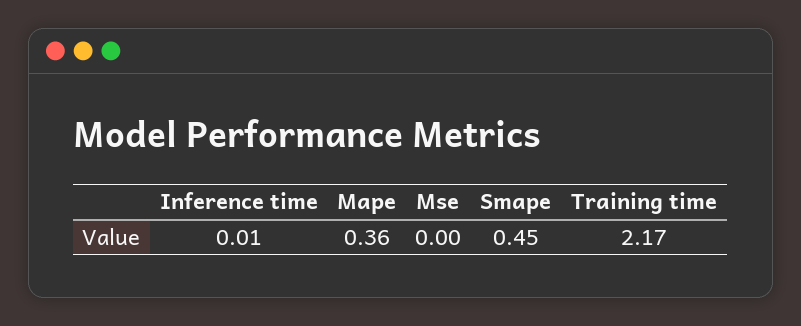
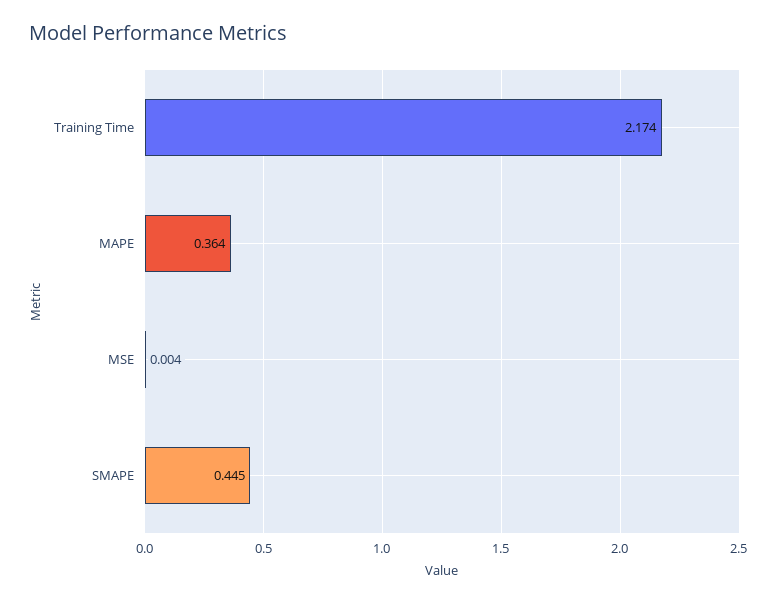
Inference time: 0.01 -> none

